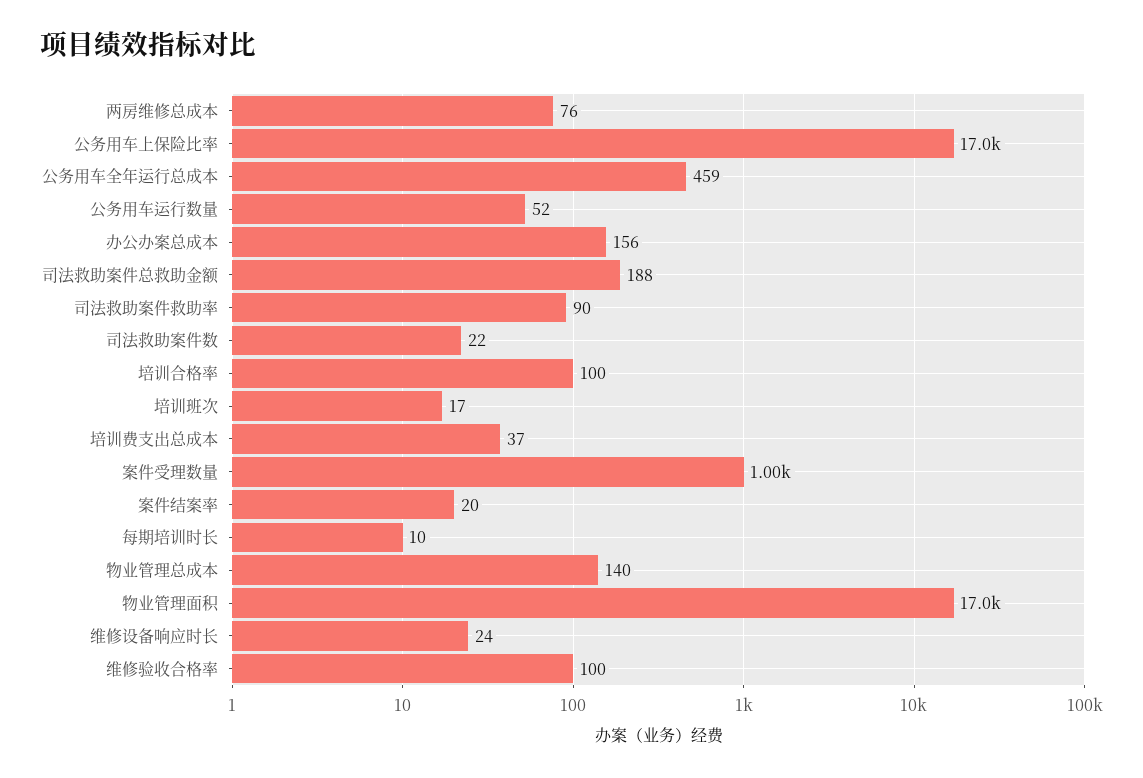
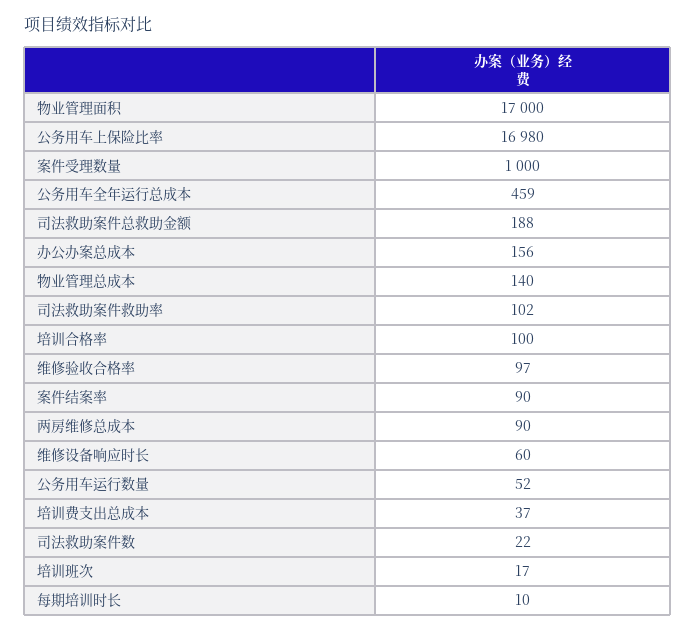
两房维修总成本: 76 -> 90
司法救助案件救助率: 90 -> 102
案件结案率: 20 -> 90
维修设备响应时长: 24 -> 60
维修验收合格率: 100 -> 97

